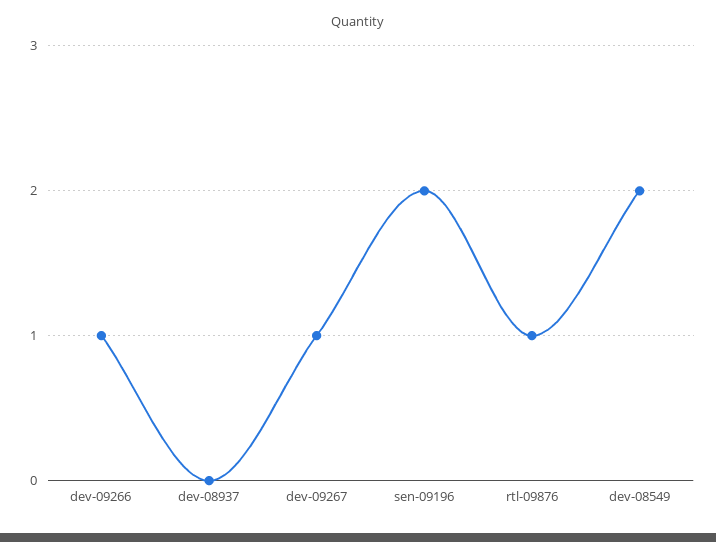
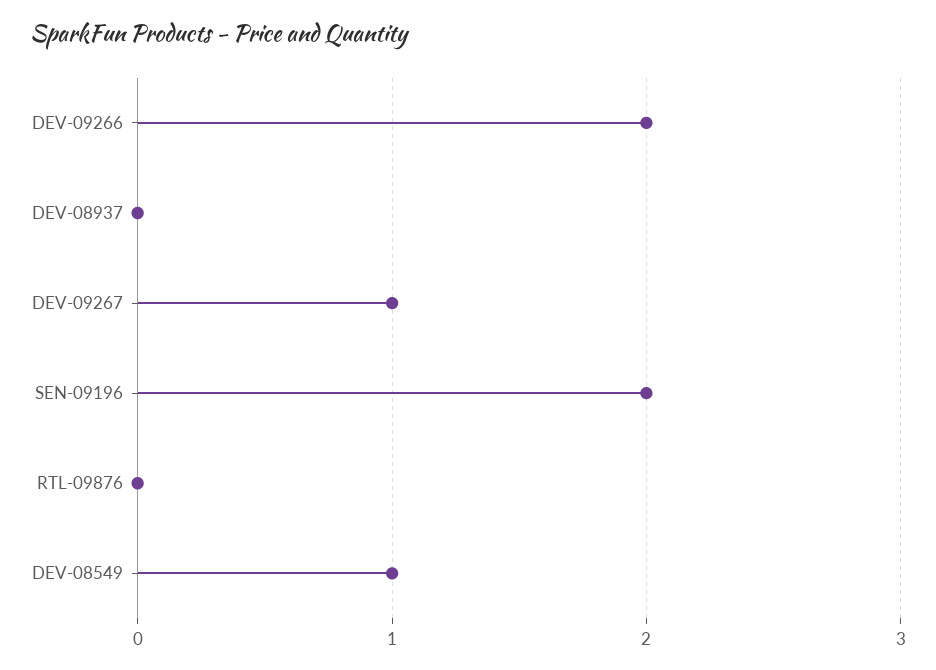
dev-09266: 1 -> 2
rtl-09876: 1 -> 0
dev-08549: 2 -> 1

